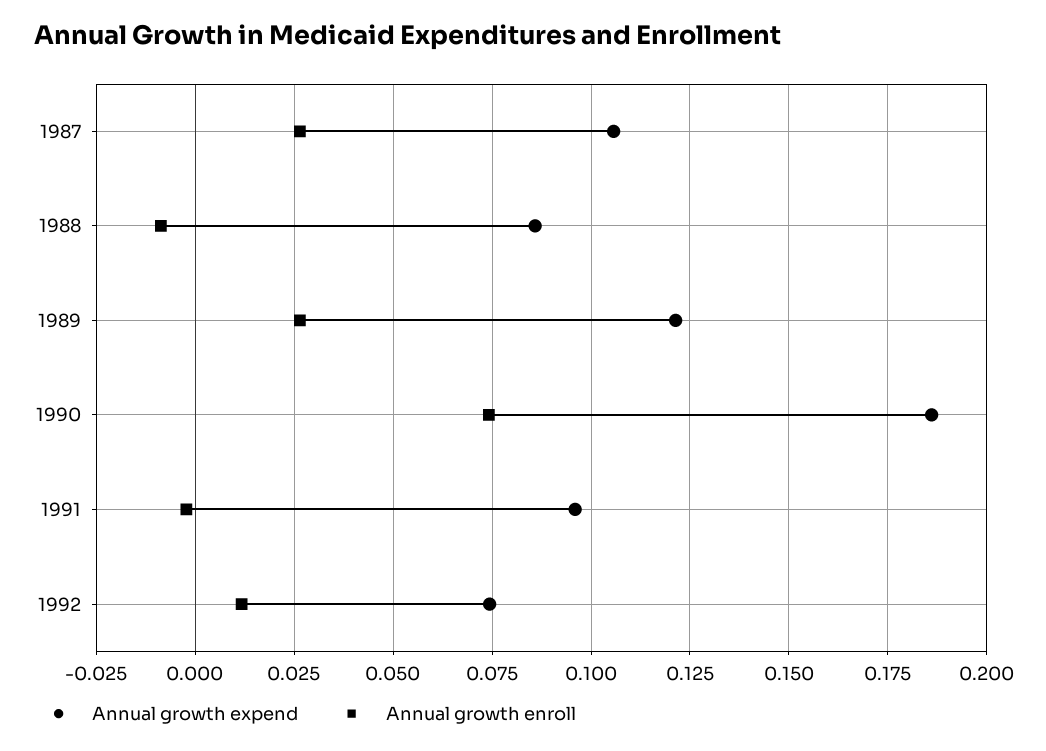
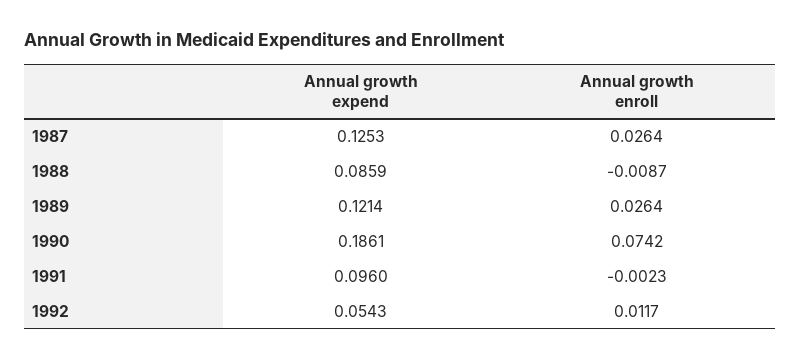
Annual growth expend, 1987: 0.105 -> 0.1253
Annual growth expend, 1992: 0.075 -> 0.0543

